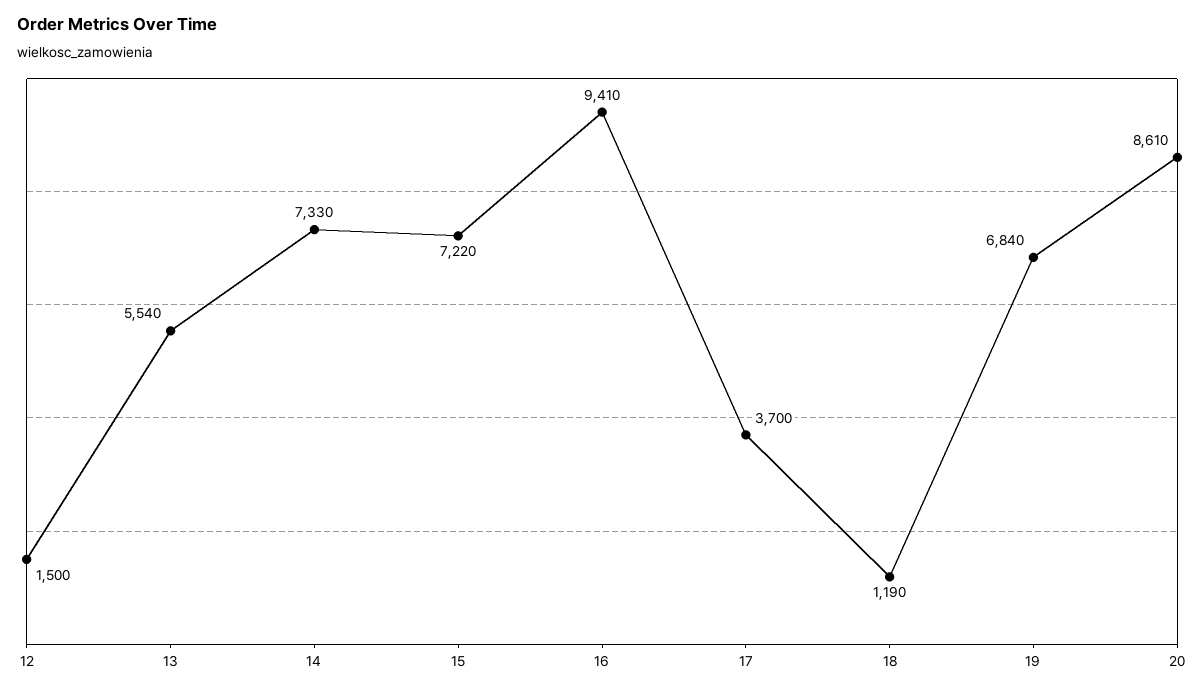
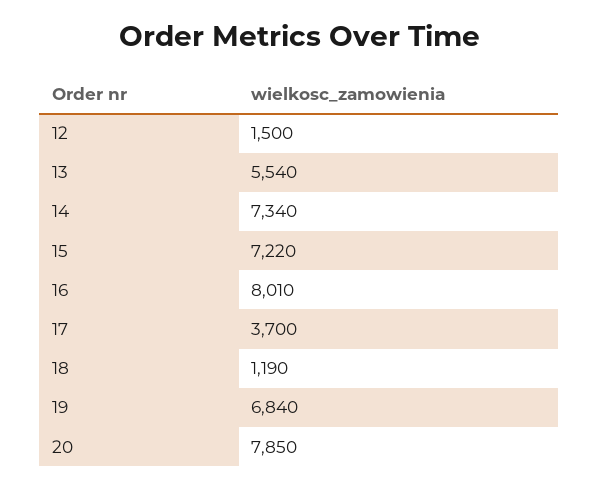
14: 7330 -> 7340
16: 9410 -> 8010
20: 8610 -> 7850

